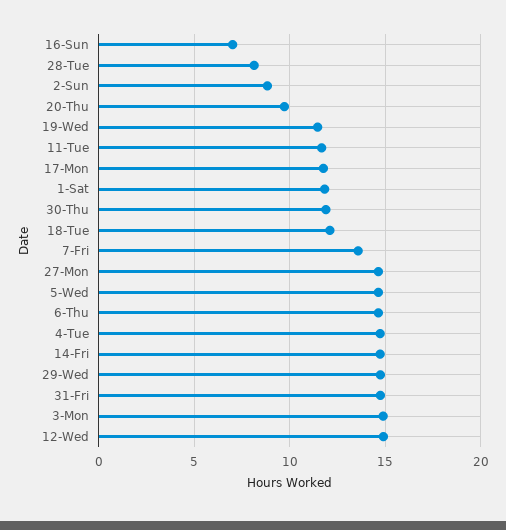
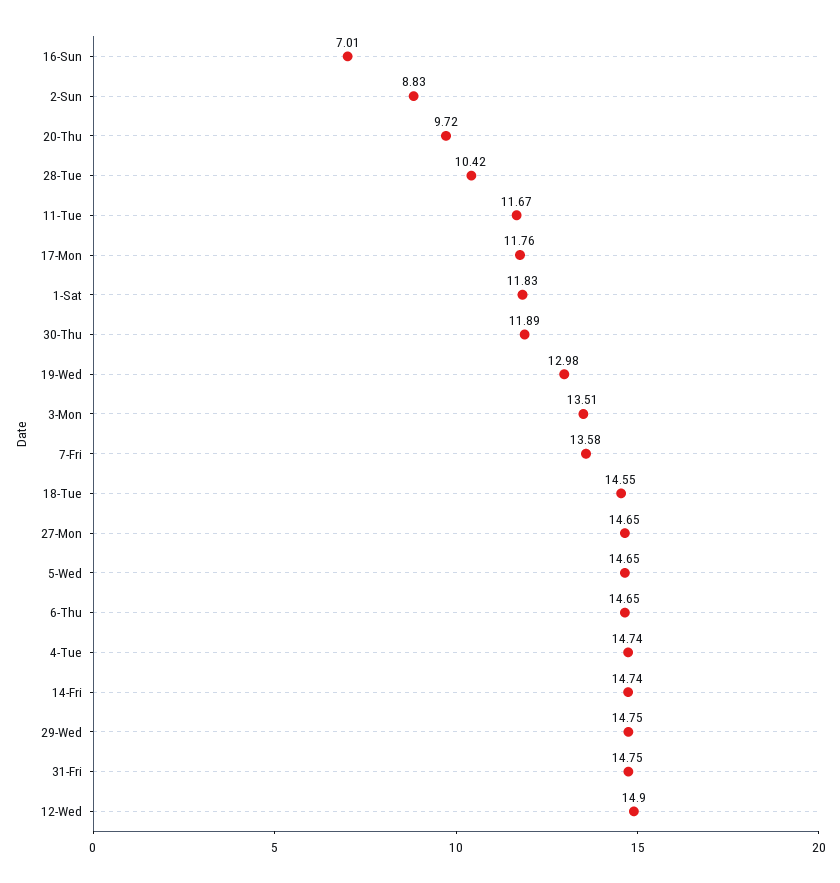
28-Tue: 8 -> 10.42
19-Wed: 11.5 -> 12.98
18-Tue: 12 -> 14.55
3-Mon: 15 -> 13.51

